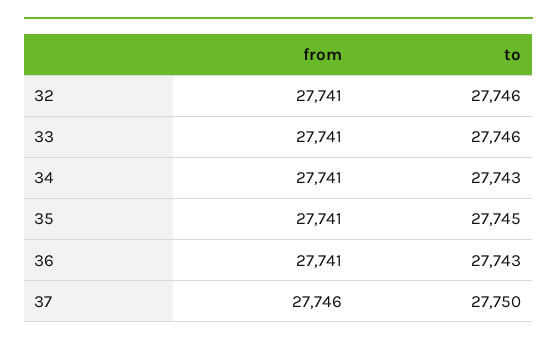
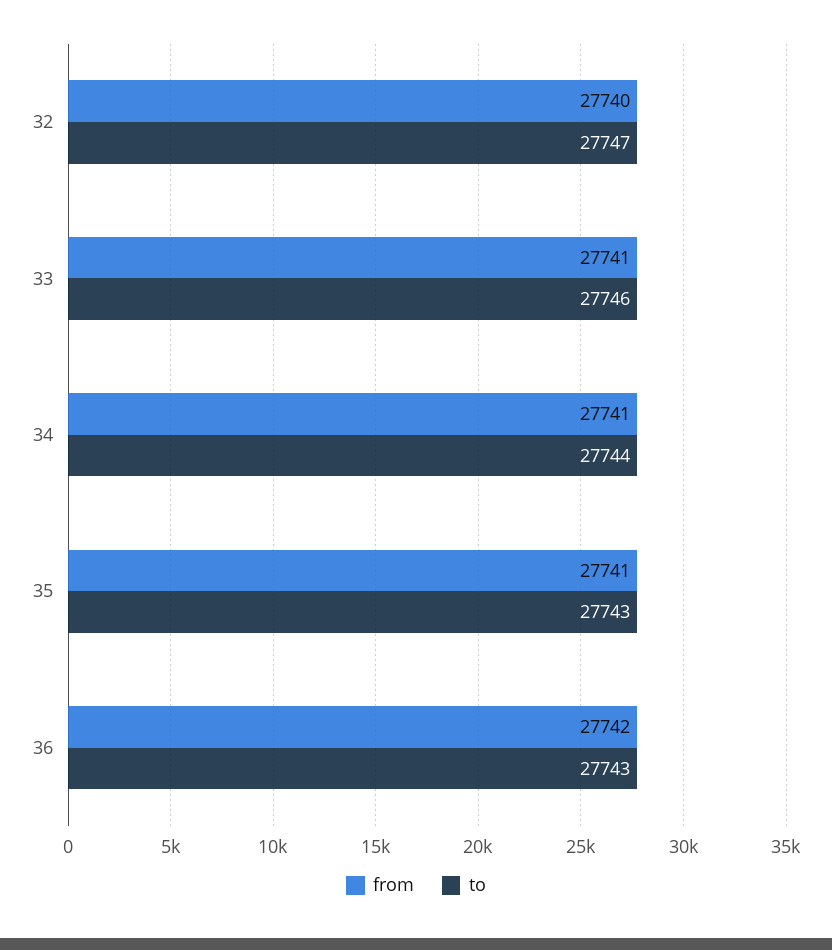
from, 32: 27741 -> 27740
to, 32: 27746 -> 27747
to, 34: 27743 -> 27744
to, 35: 27745 -> 27743
from, 36: 27741 -> 27742
from, 37: 27746 -> none
to, 37: 27750 -> none

